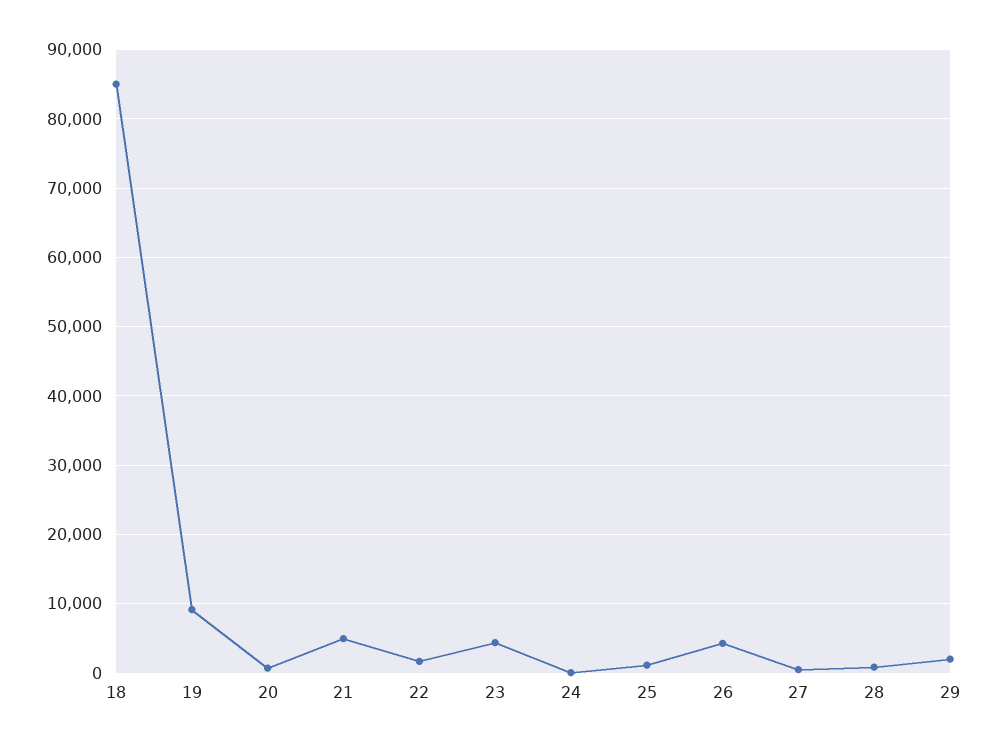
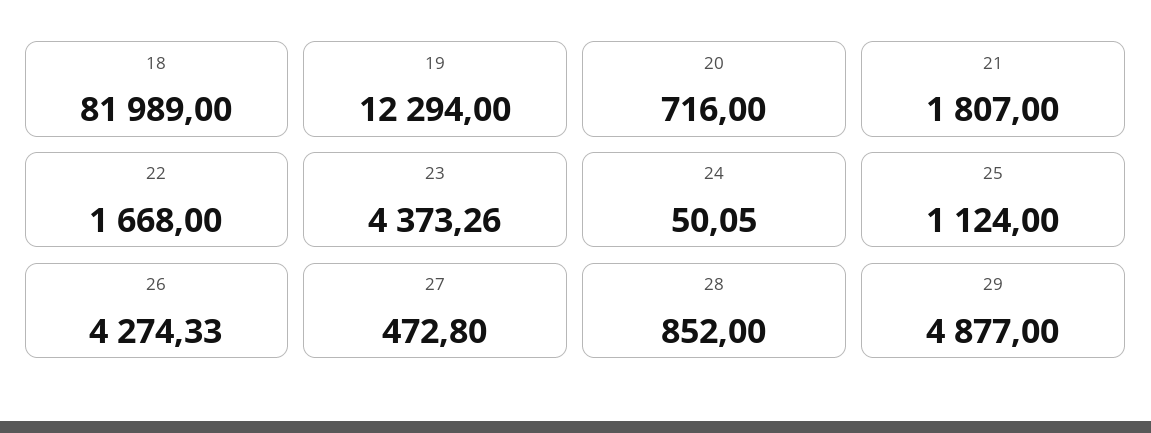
18: 85000 -> 81989
19: 9000 -> 12294
21: 5000 -> 1807
29: 2000 -> 4877

